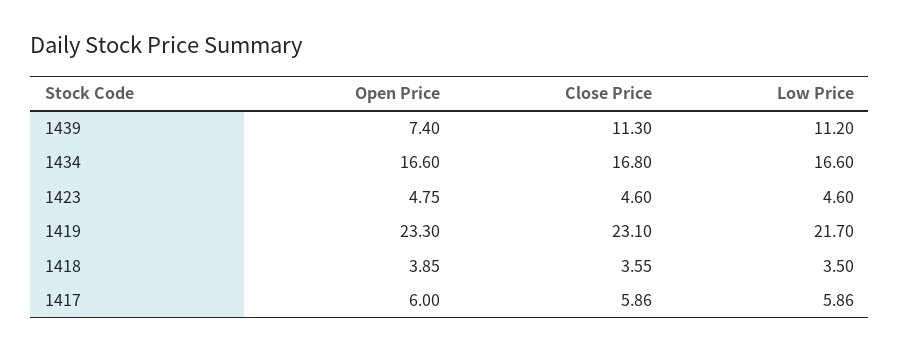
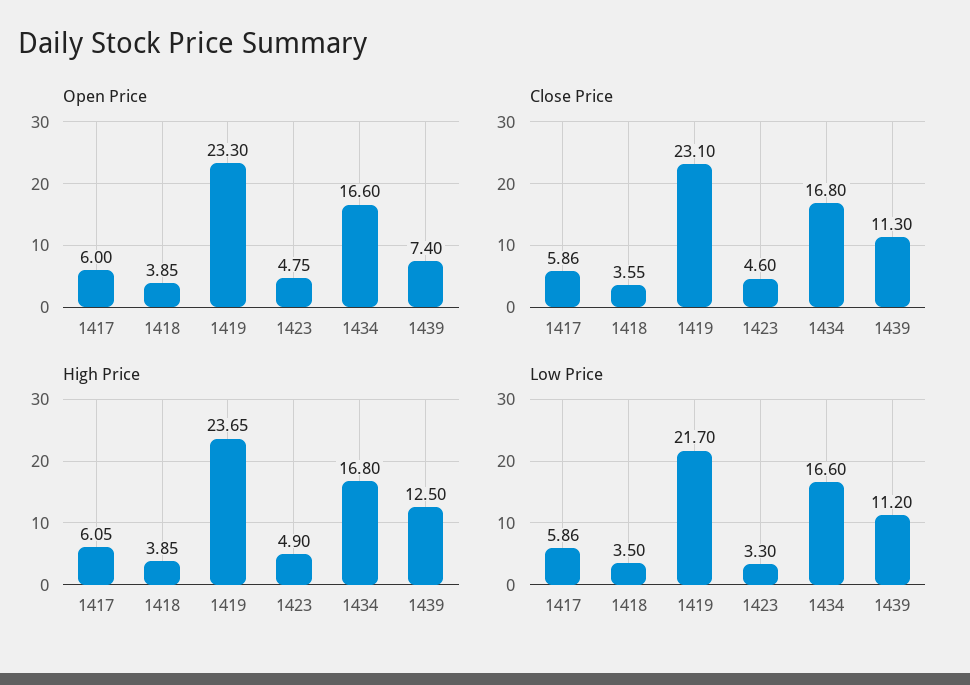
Low Price, 1423: 4.6 -> 3.3
High Price, 1417: none -> 6.05
High Price, 1418: none -> 3.85
High Price, 1419: none -> 23.65
High Price, 1423: none -> 4.9
High Price, 1434: none -> 16.8
High Price, 1439: none -> 12.5

